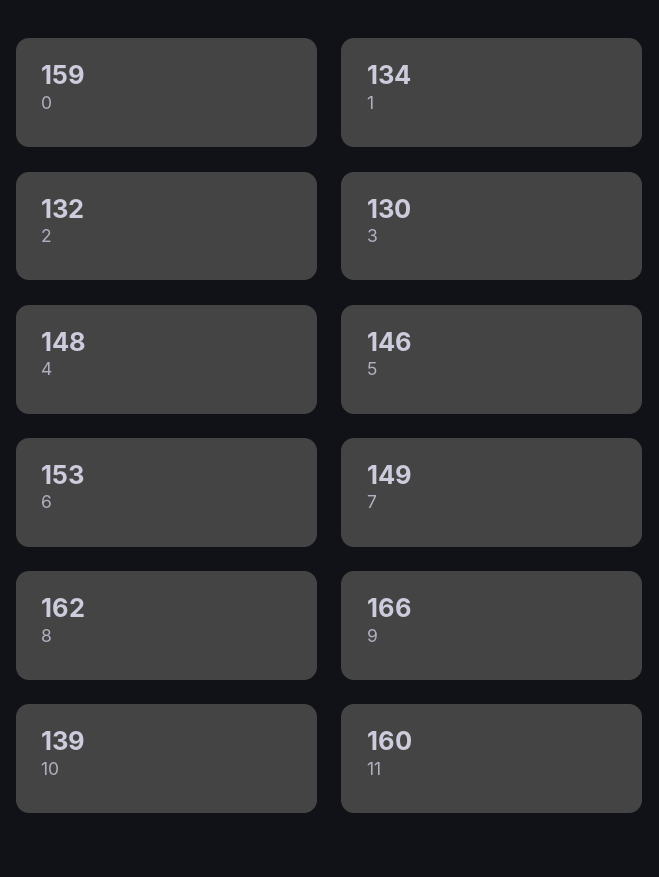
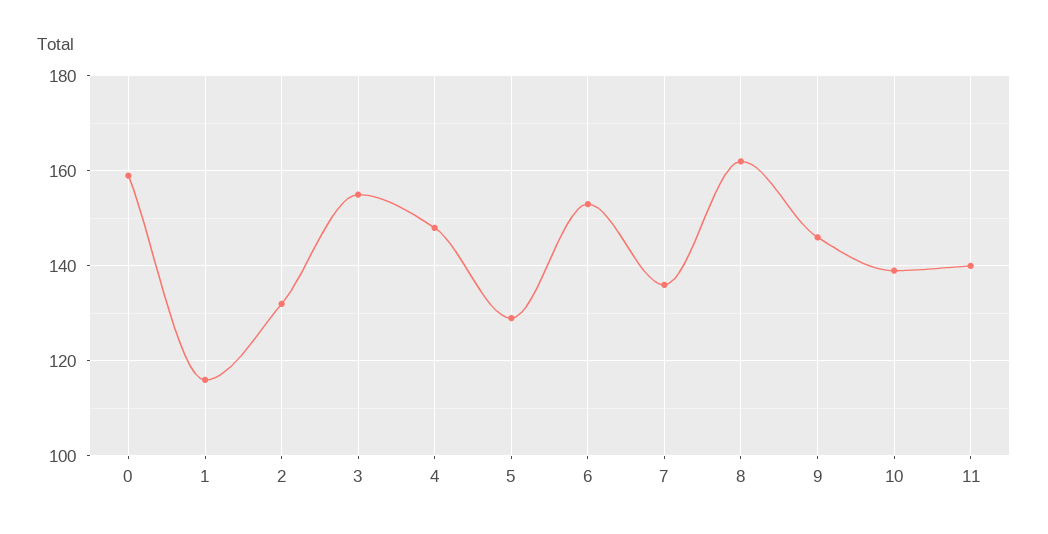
1: 134 -> 115
3: 130 -> 155
5: 146 -> 130
7: 149 -> 135
9: 166 -> 145
11: 160 -> 140

